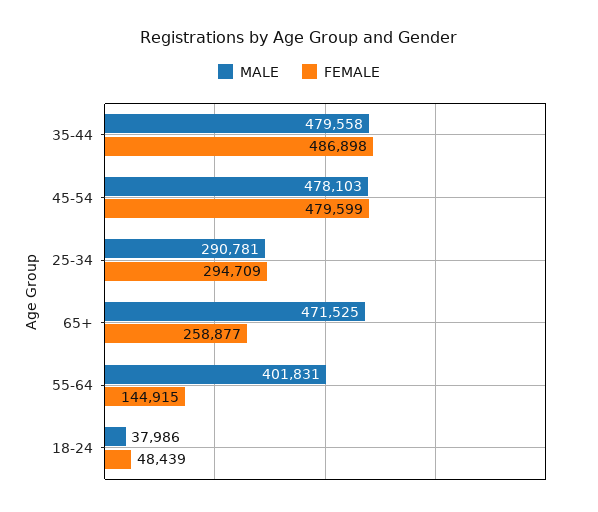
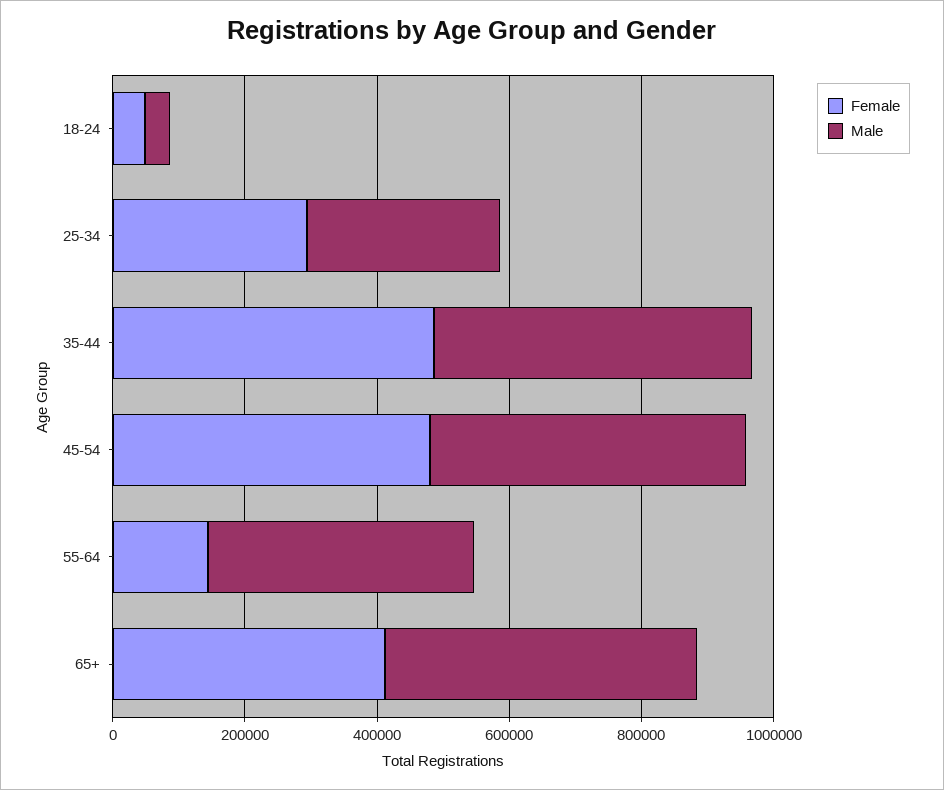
FEMALE, 65+: 258877 -> 400000

